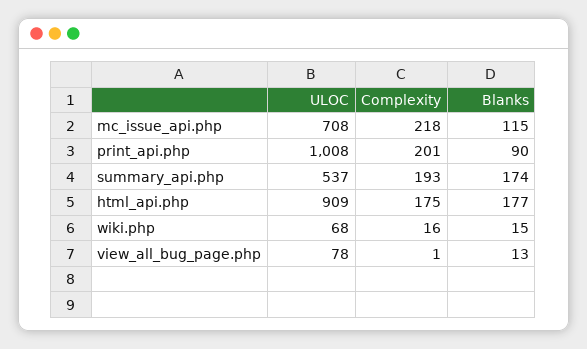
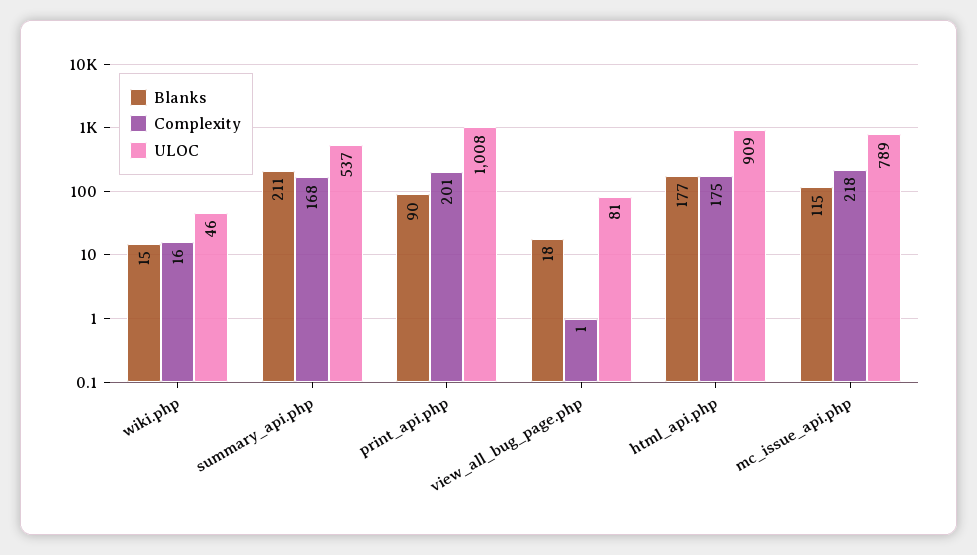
ULOC, mc_issue_api.php: 708 -> 789
Complexity, summary_api.php: 193 -> 168
Blanks, summary_api.php: 174 -> 211
ULOC, wiki.php: 68 -> 46
ULOC, view_all_bug_page.php: 78 -> 81
Blanks, view_all_bug_page.php: 13 -> 18

